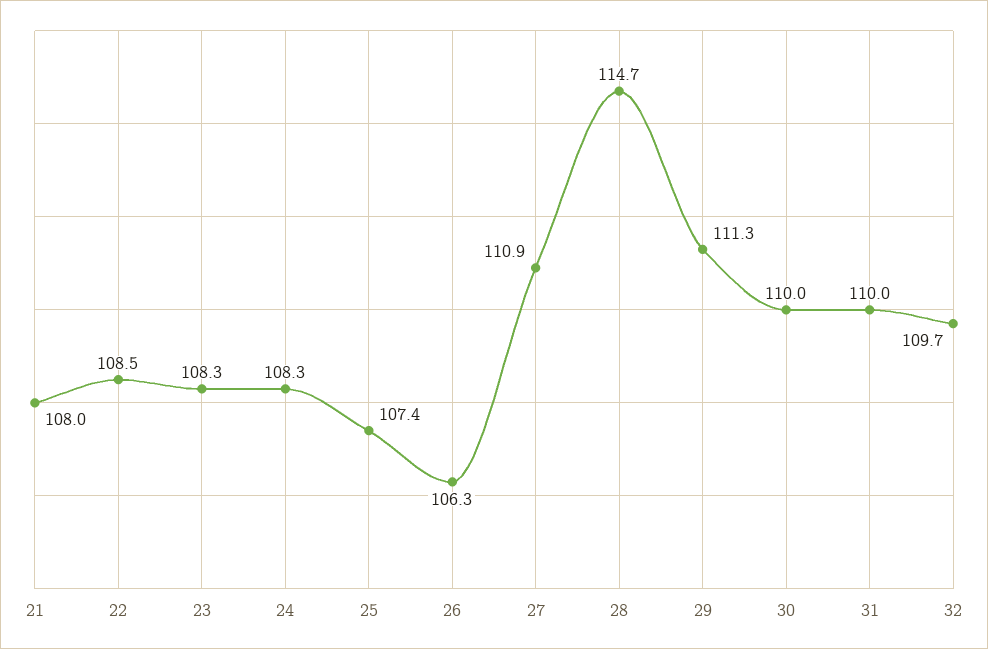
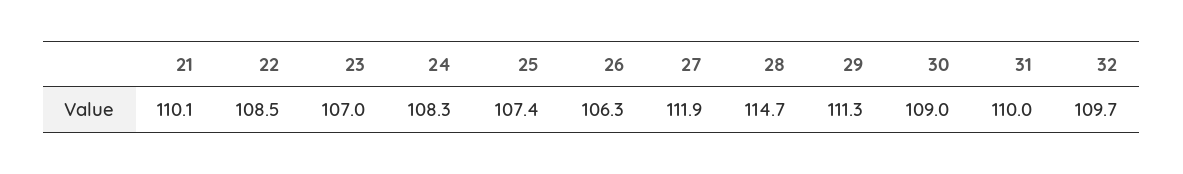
21: 108 -> 110.1
23: 108.3 -> 107
27: 110.9 -> 111.9
30: 110 -> 109

